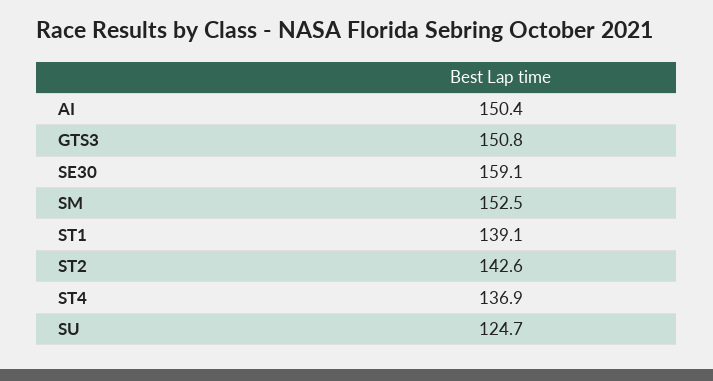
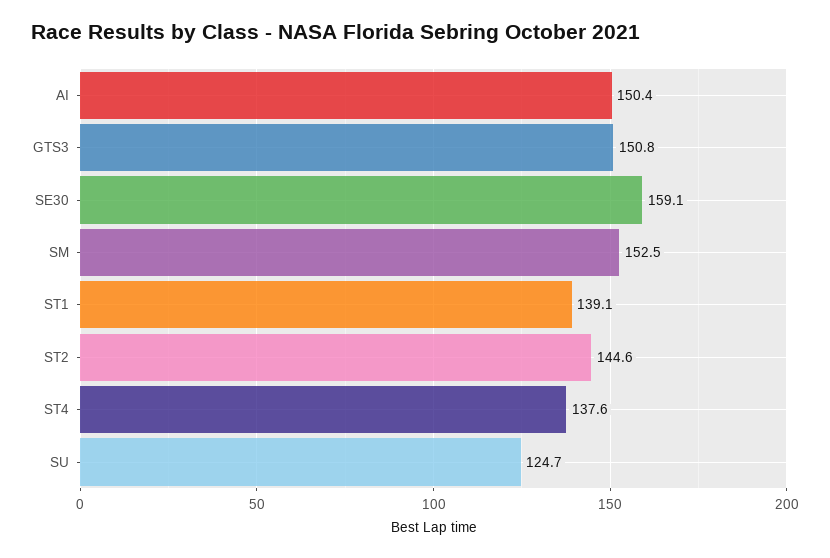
ST2: 142.6 -> 144.6
ST4: 136.9 -> 137.6

